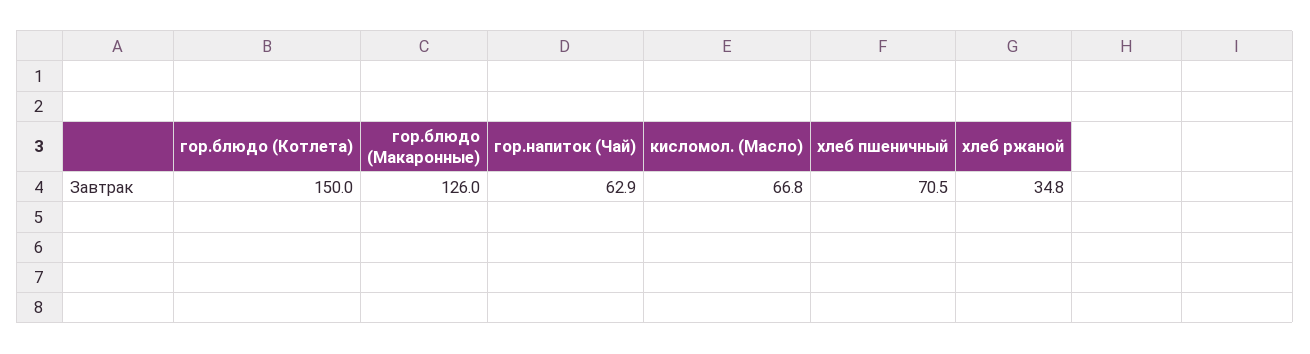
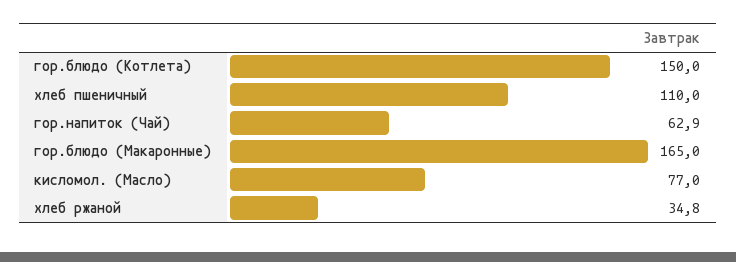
гор.блюдо (Макаронные): 126 -> 165
кисломол. (Масло): 66.8 -> 77
хлеб пшеничный: 70.5 -> 110

